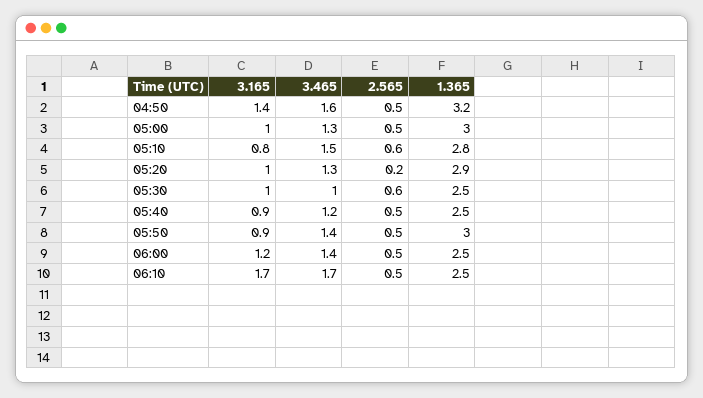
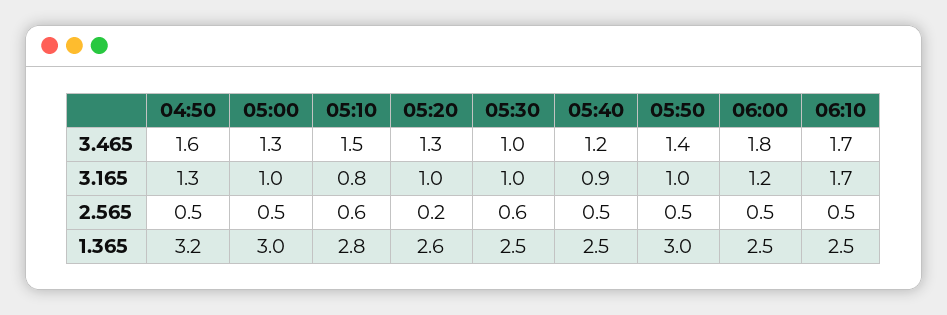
3.165, 04:50: 1.4 -> 1.3
1.365, 05:20: 2.9 -> 2.6
3.165, 05:50: 0.9 -> 1
3.465, 06:00: 1.4 -> 1.8

